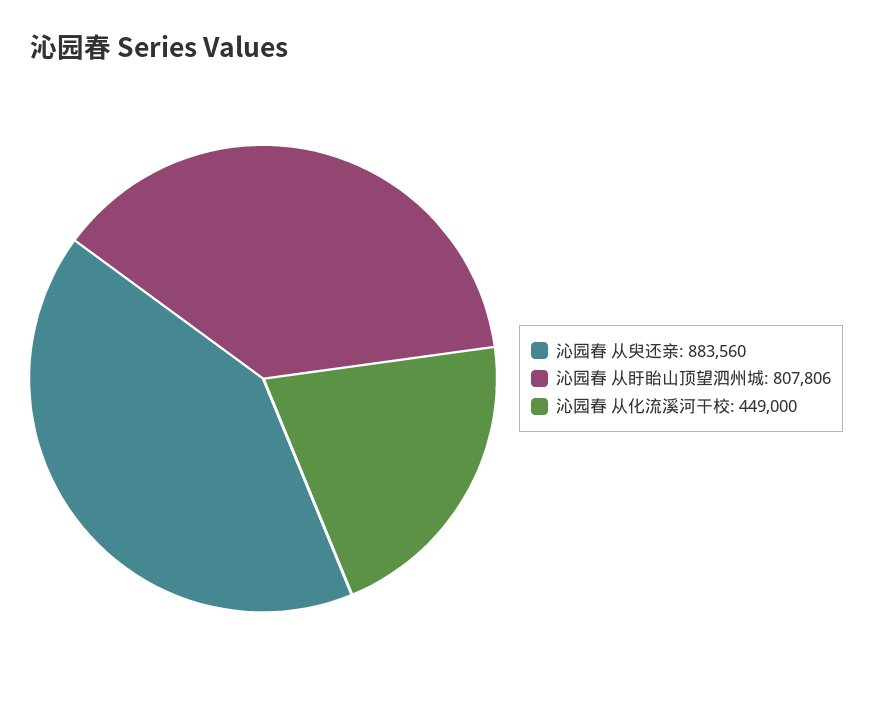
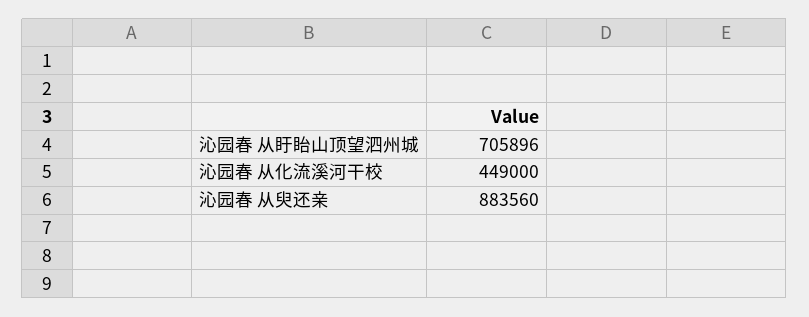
沁园春 从盱眙山顶望泗州城: 807806 -> 705896

